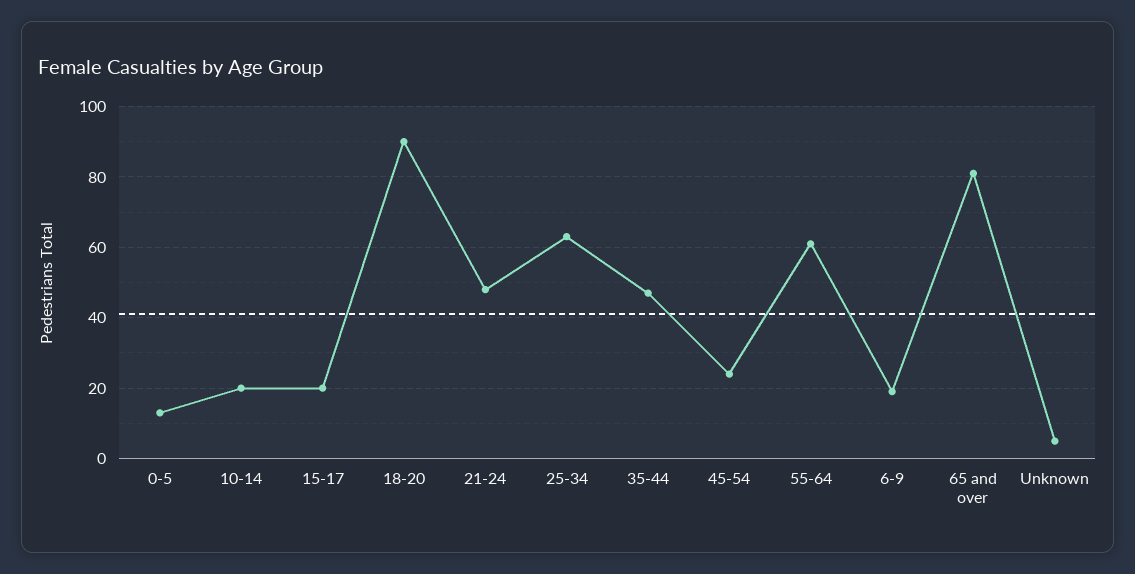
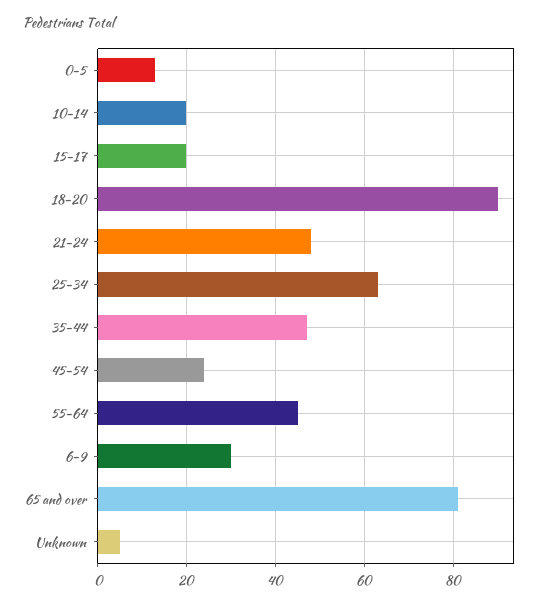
55-64: 60 -> 45
6-9: 20 -> 30

